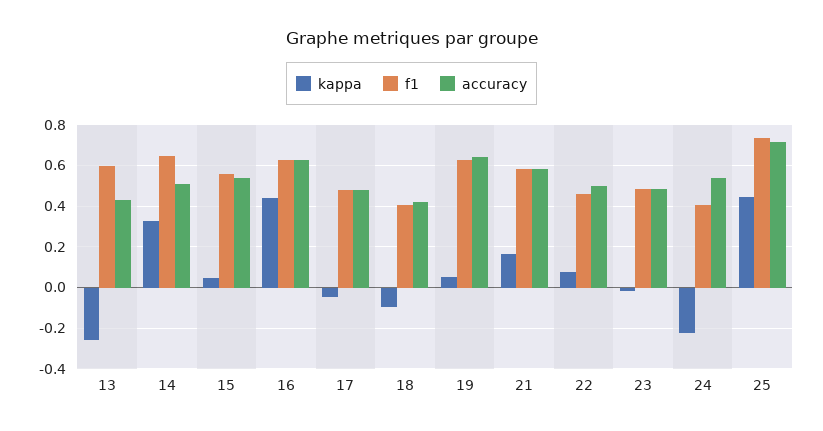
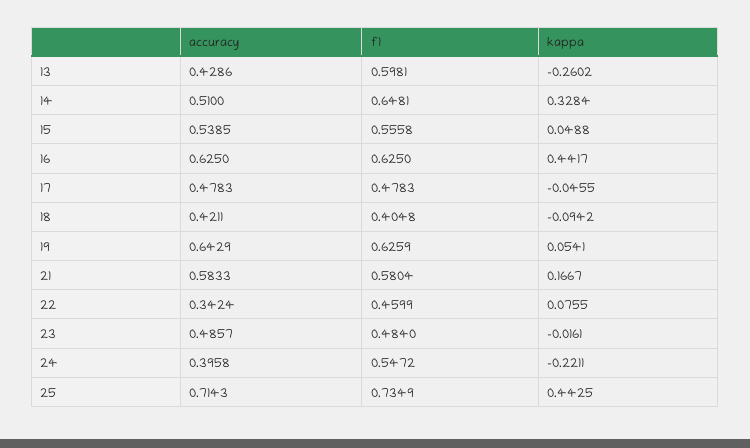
accuracy, 22: 0.5 -> 0.3424
f1, 24: 0.4 -> 0.5472
accuracy, 24: 0.55 -> 0.3958

